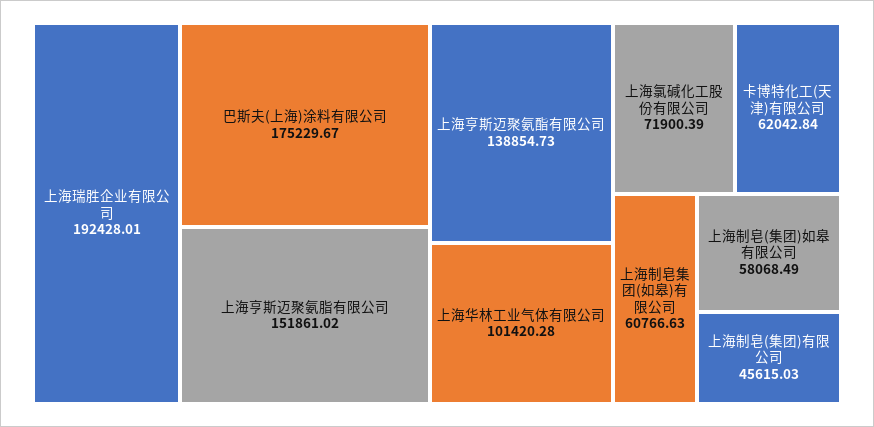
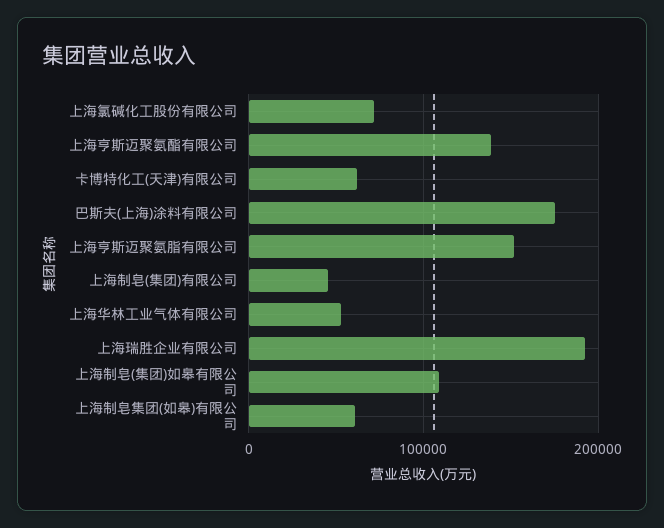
上海华林工业气体有限公司: 101420.28 -> 50000
上海制皂(集团)如皋有限公司: 58068.49 -> 110000

